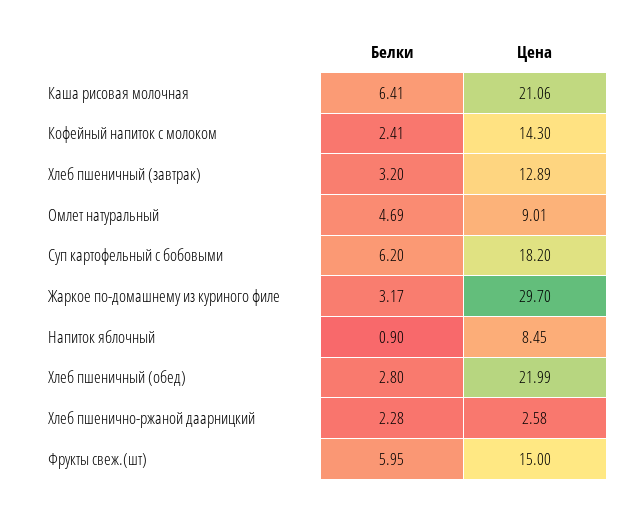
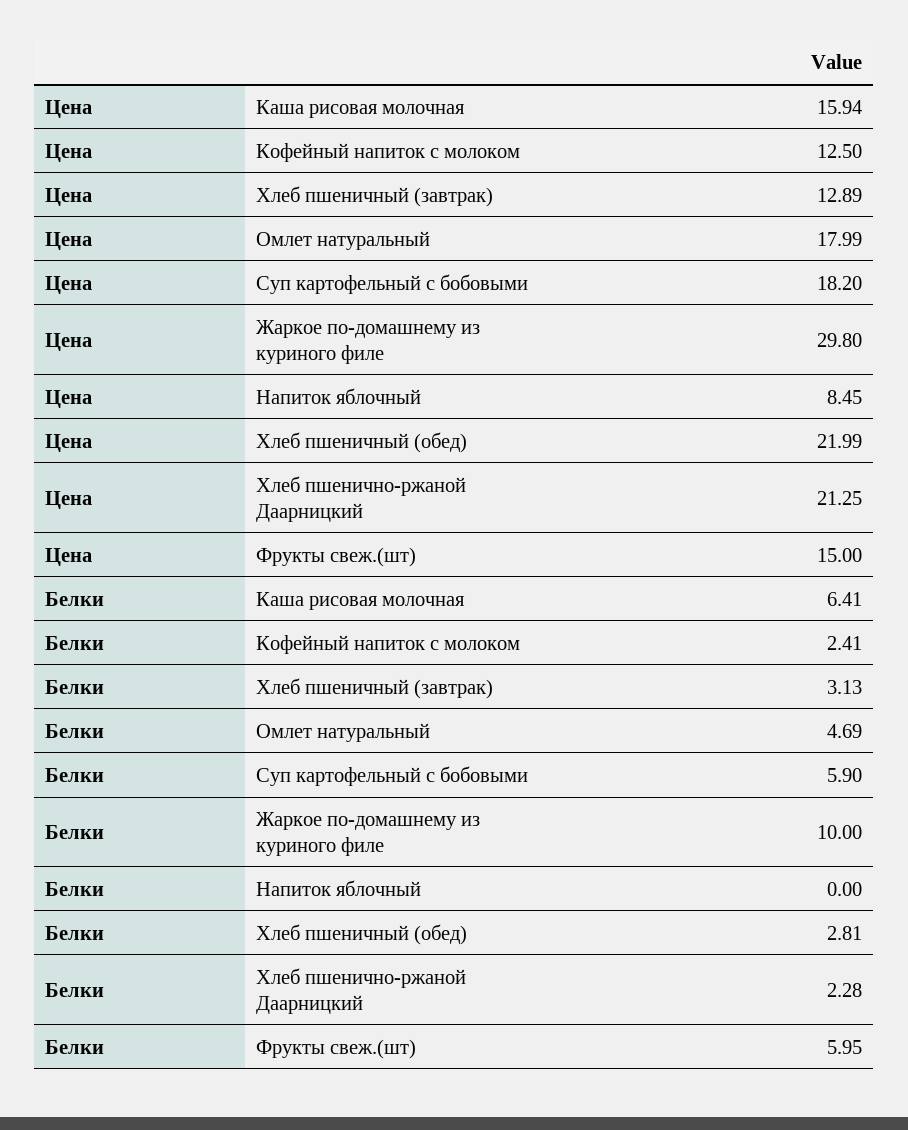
Цена, Каша рисовая молочная: 21.06 -> 15.94
Цена, Кофейный напиток с молоком: 14.3 -> 12.5
Белки, Хлеб пшеничный (завтрак): 3.2 -> 3.13
Цена, Омлет натуральный: 9.01 -> 17.99
Белки, Суп картофельный с бобовыми: 6.2 -> 5.9
Белки, Жаркое по-домашнему из куриного филе: 3.17 -> 10
Цена, Жаркое по-домашнему из куриного филе: 29.7 -> 29.8
Белки, Напиток яблочный: 0.9 -> 0
Белки, Хлеб пшеничный (обед): 2.8 -> 2.81
Цена, Хлеб пшенично-ржаной даарницкий: 2.58 -> 21.25

